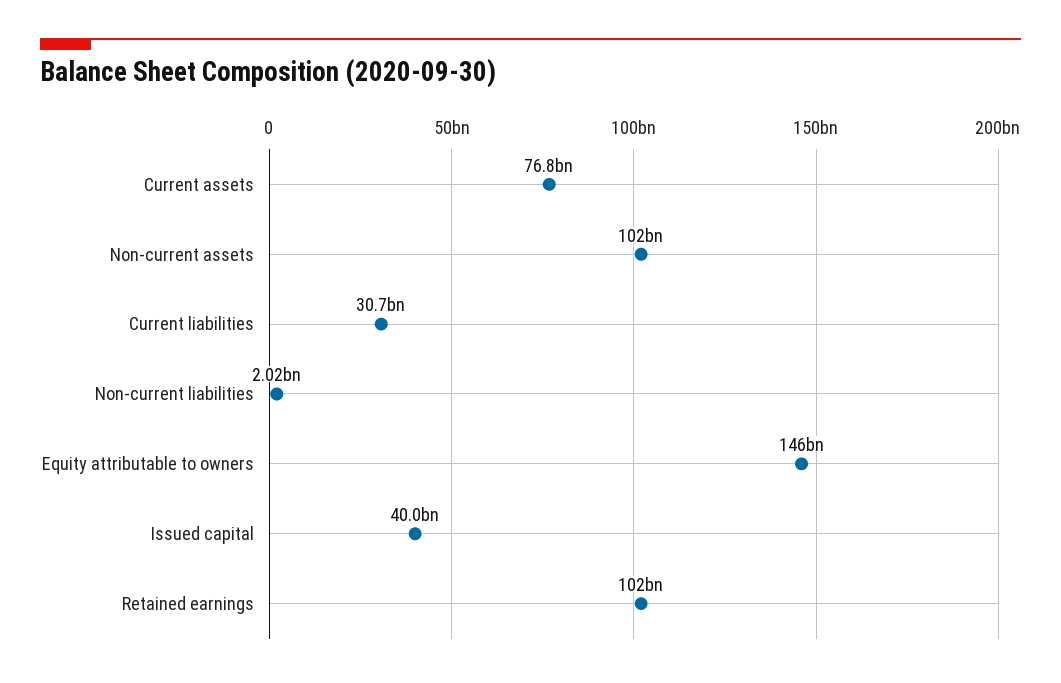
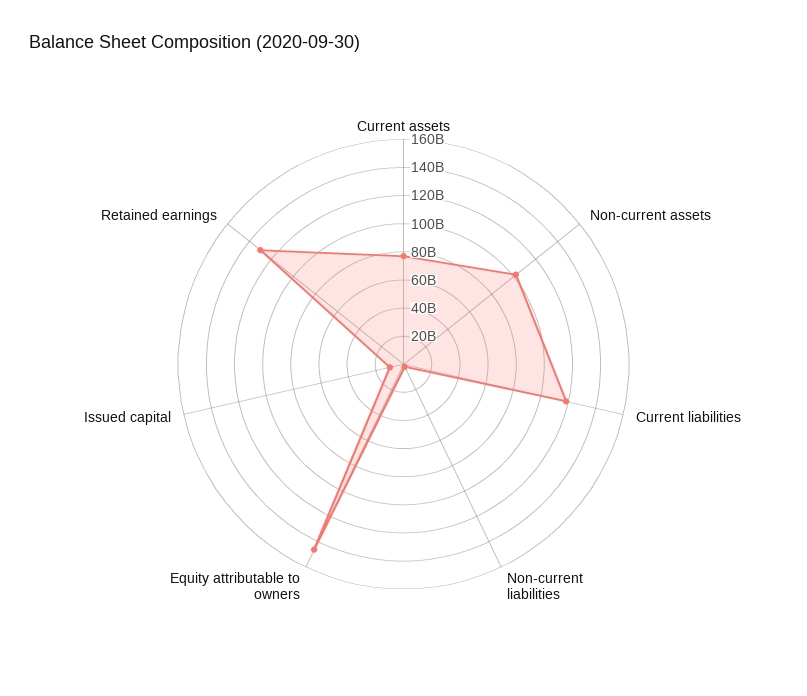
Current liabilities: 30700000000 -> 120000000000
Issued capital: 40000000000 -> 10000000000
Retained earnings: 102000000000 -> 130000000000

